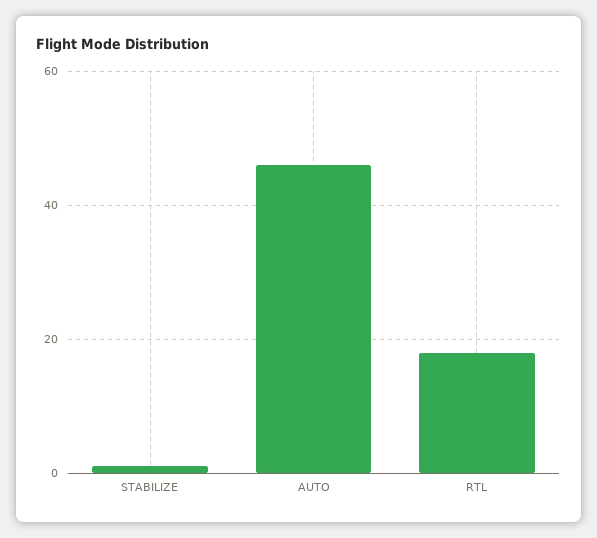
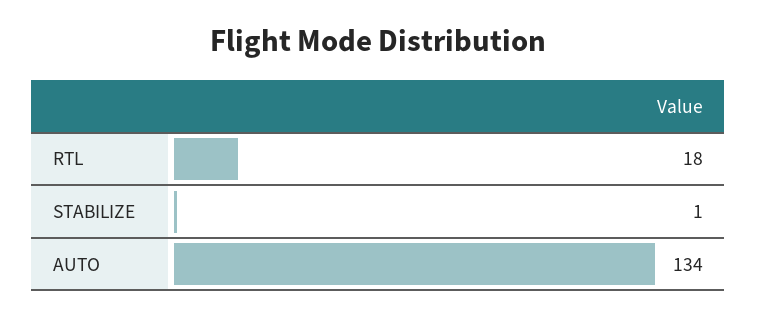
AUTO: 45 -> 134

